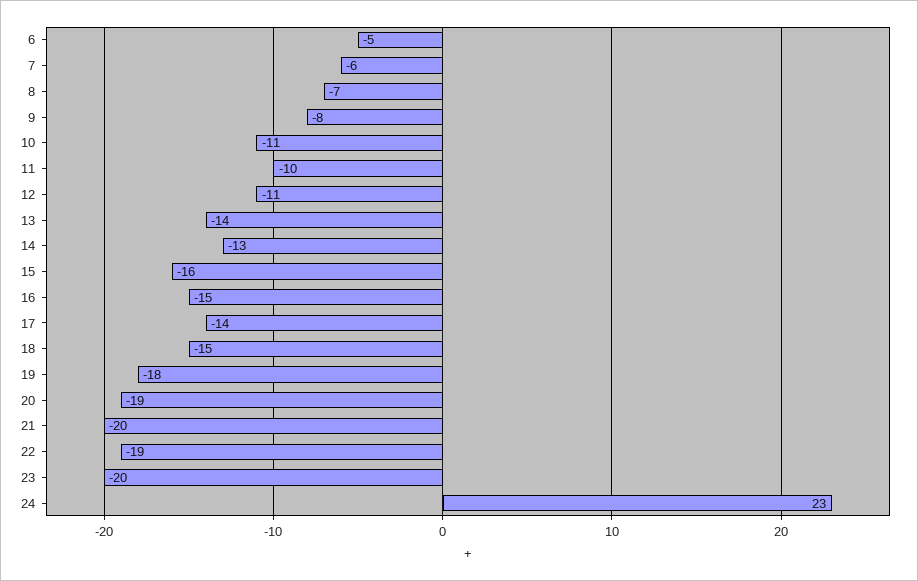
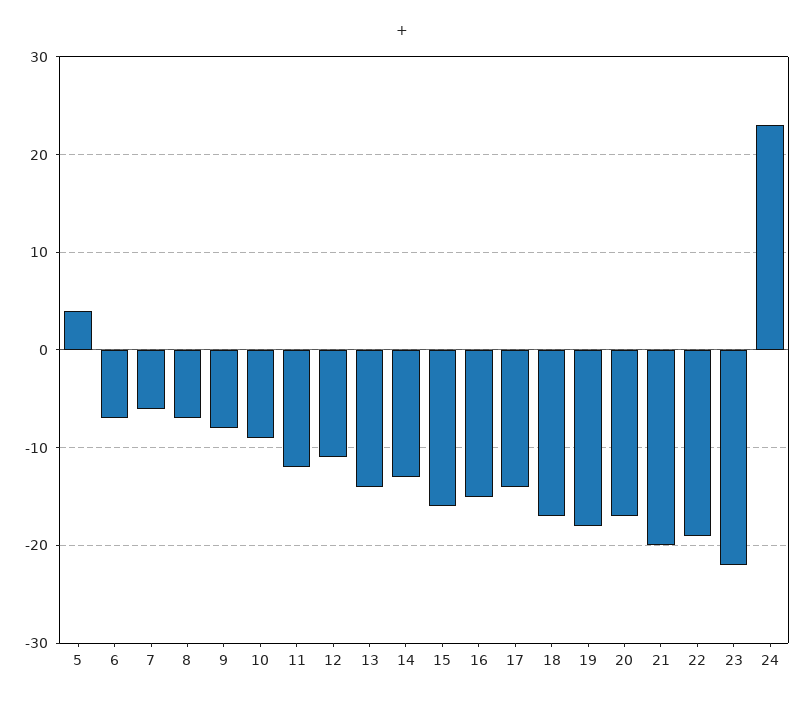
6: -5 -> -7
10: -11 -> -9
11: -10 -> -12
18: -15 -> -17
20: -19 -> -17
23: -20 -> -22
5: none -> 4

